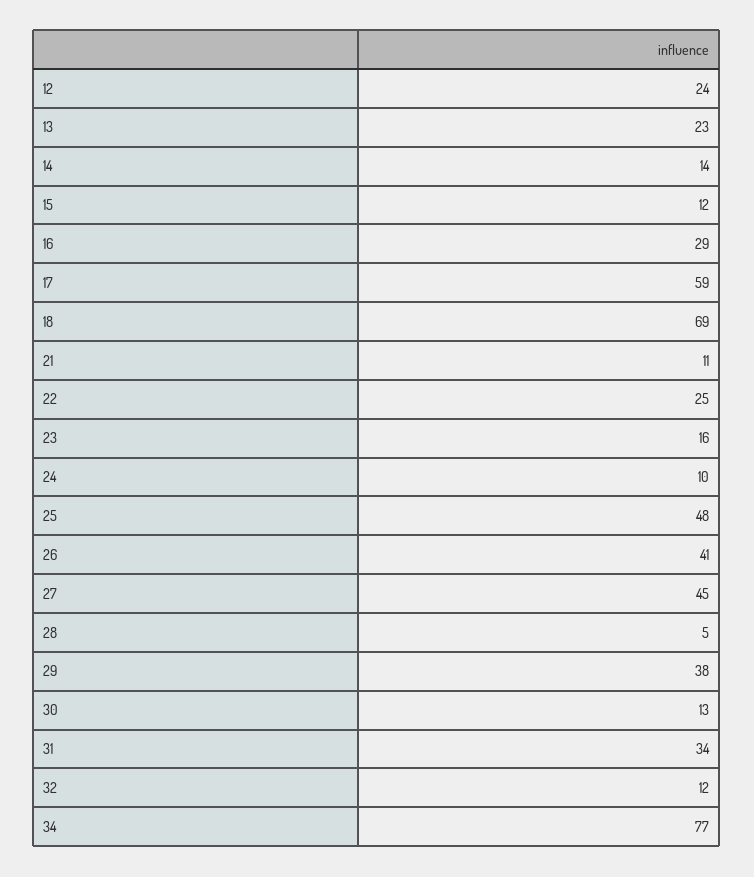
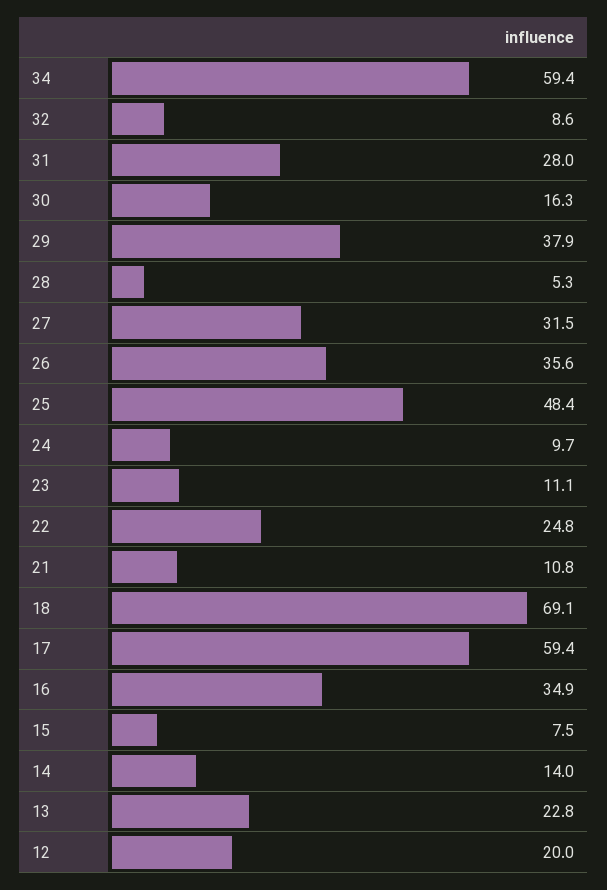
12: 24 -> 20
15: 12 -> 7.5
16: 29 -> 34.9
23: 16 -> 11.1
26: 41 -> 35.6
27: 45 -> 31.5
30: 13 -> 16.3
31: 34 -> 28
32: 12 -> 8.6
34: 77 -> 59.4

